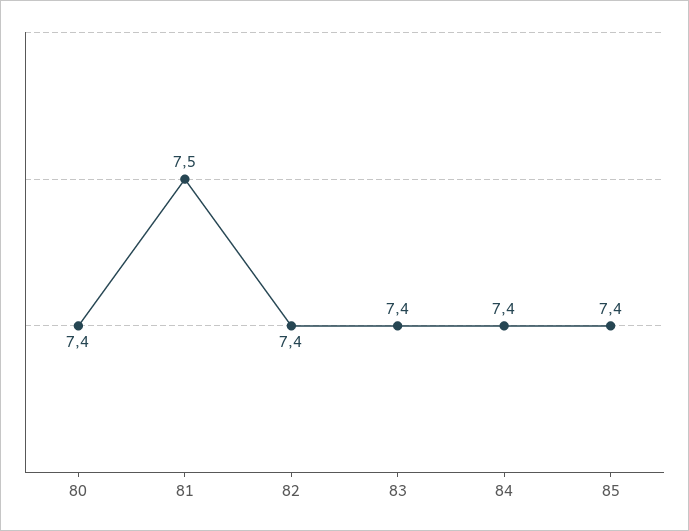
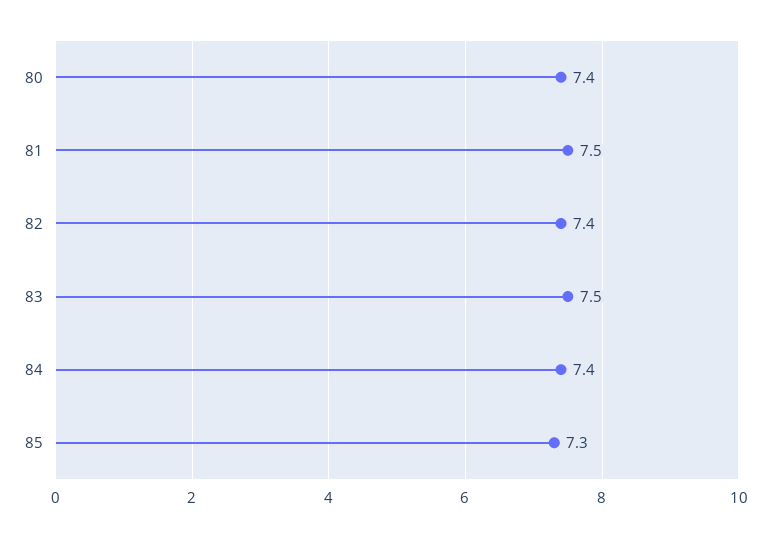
83: 7.4 -> 7.5
85: 7.4 -> 7.3

